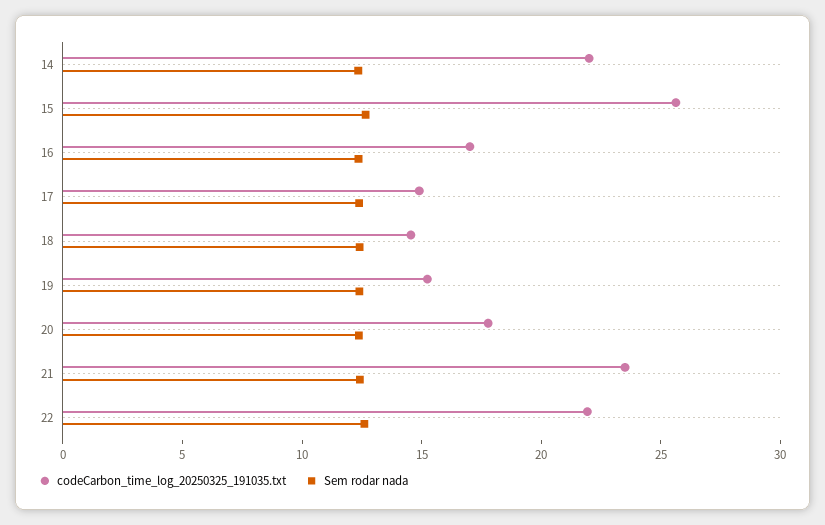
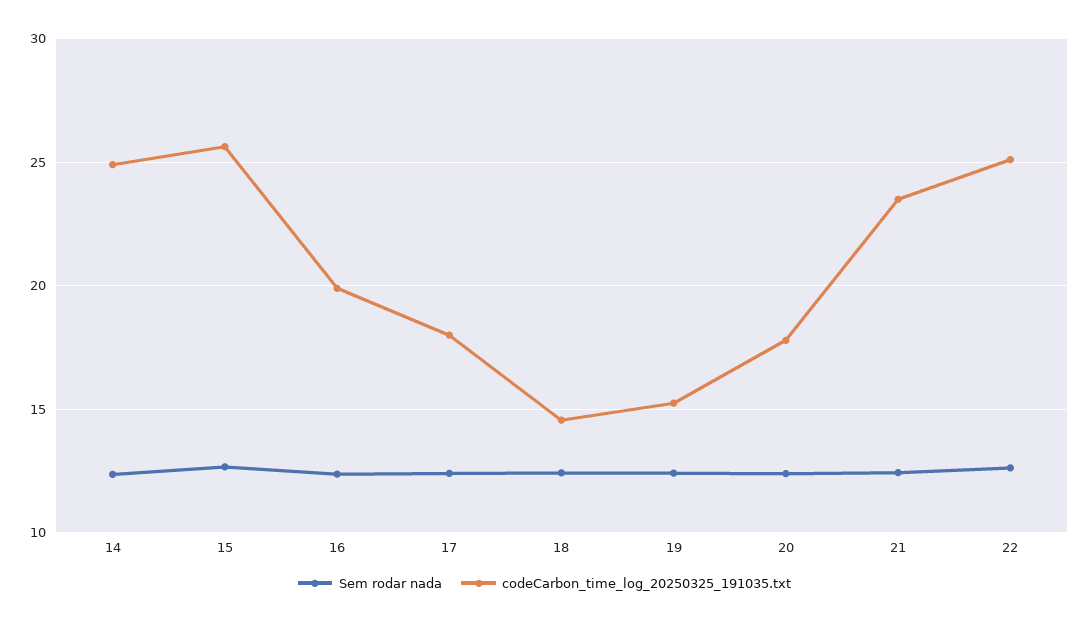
codeCarbon_time_log_20250325_191035.txt, 14: 22 -> 25
codeCarbon_time_log_20250325_191035.txt, 16: 17 -> 20
codeCarbon_time_log_20250325_191035.txt, 17: 15 -> 18
codeCarbon_time_log_20250325_191035.txt, 22: 22 -> 25

